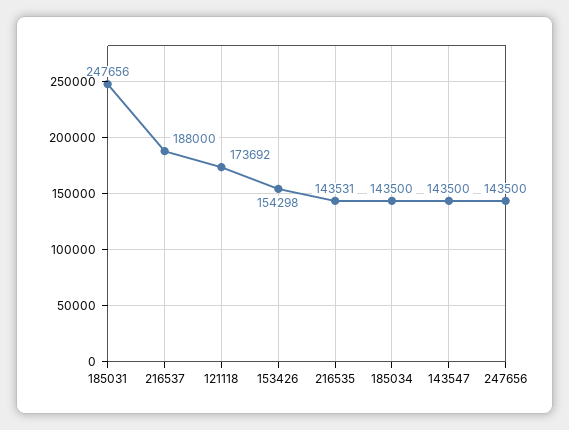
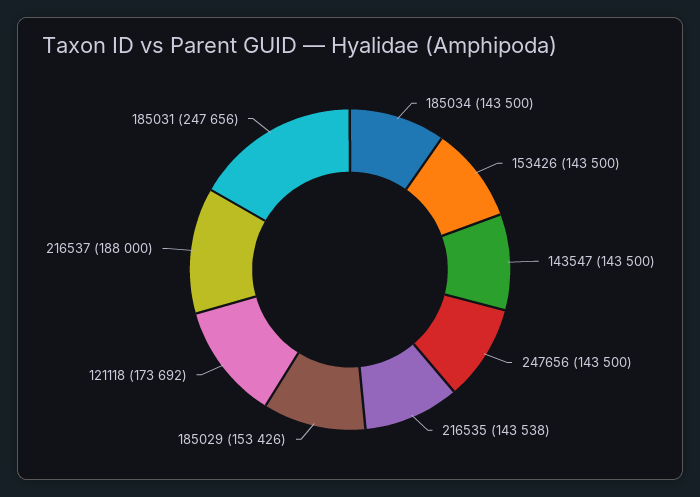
153426: 154298 -> 143500
216535: 143531 -> 143538
185029: none -> 153426

